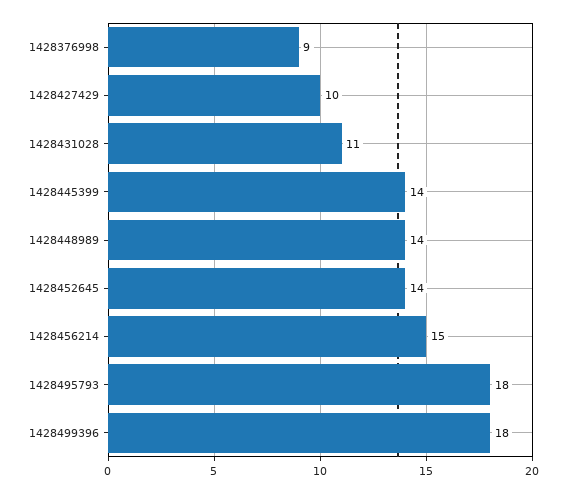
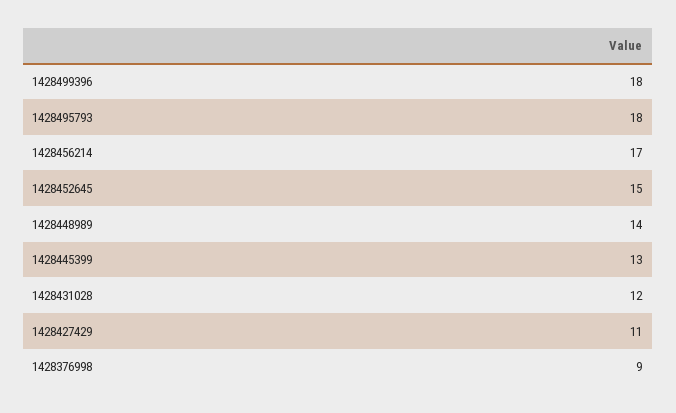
1428427429: 10 -> 11
1428431028: 11 -> 12
1428445399: 14 -> 13
1428452645: 14 -> 15
1428456214: 15 -> 17

